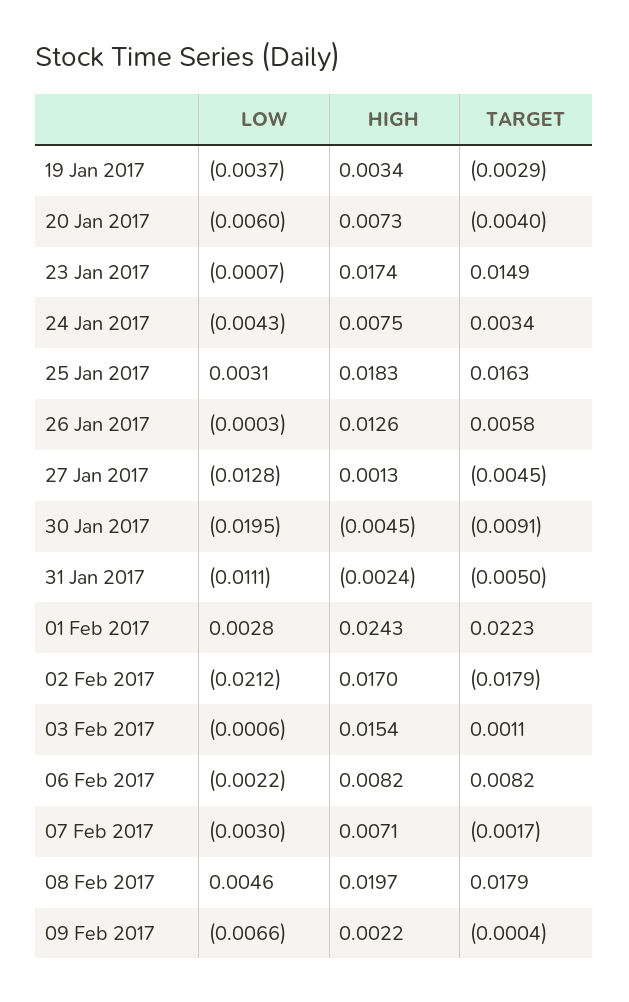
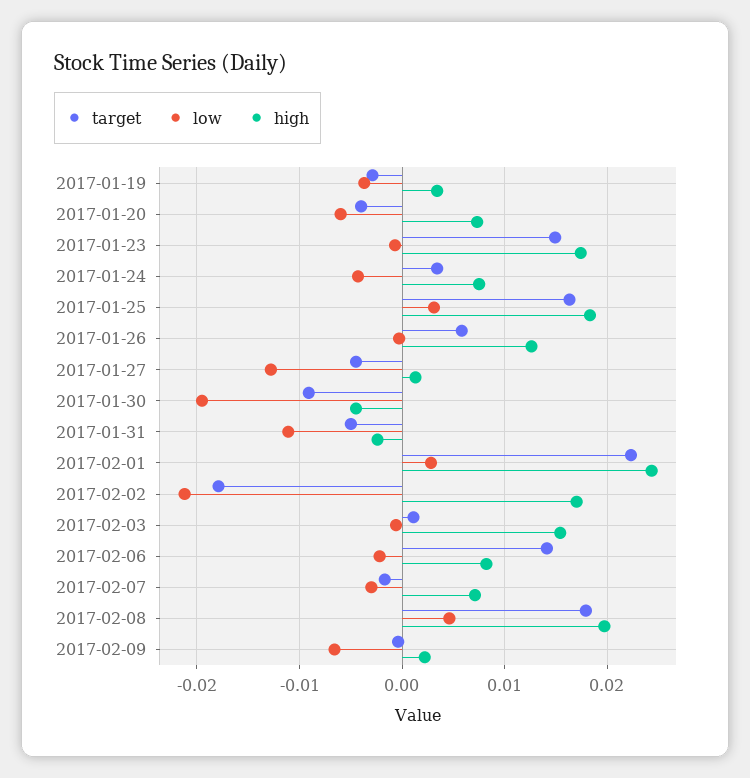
TARGET, 06 Feb 2017: 0.0082 -> 0.014

